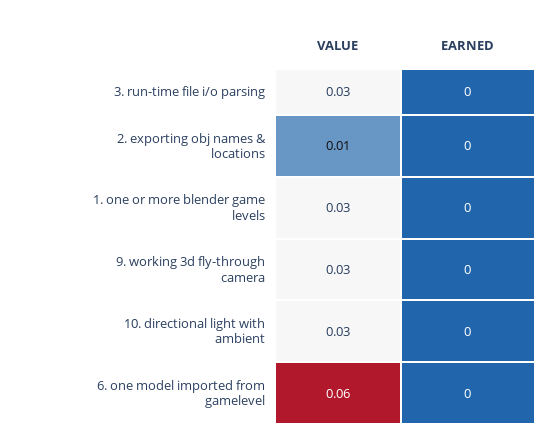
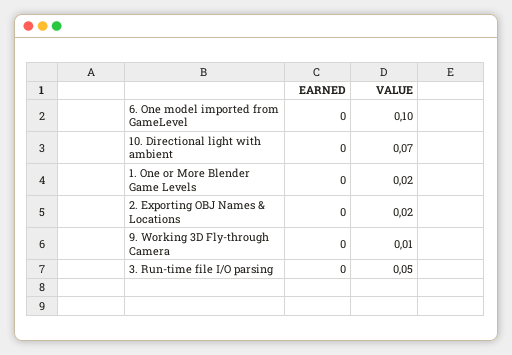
VALUE, 3. run-time file i/o parsing: 0.03 -> 0.05
VALUE, 2. exporting obj names & locations: 0.01 -> 0.02
VALUE, 1. one or more blender game levels: 0.03 -> 0.02
VALUE, 9. working 3d fly-through camera: 0.03 -> 0.01
VALUE, 10. directional light with ambient: 0.03 -> 0.07
VALUE, 6. one model imported from gamelevel: 0.06 -> 0.1

